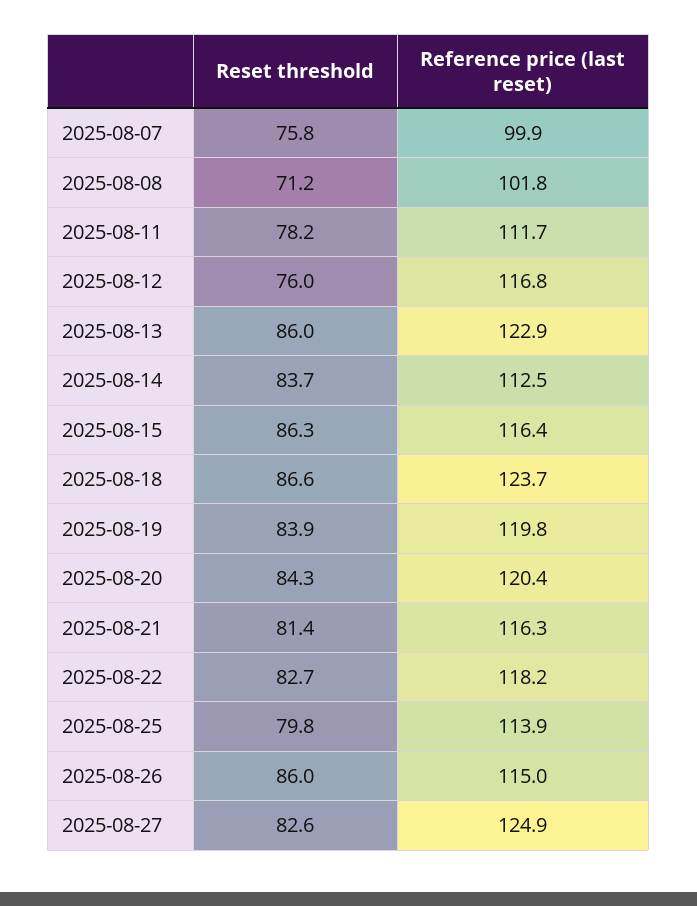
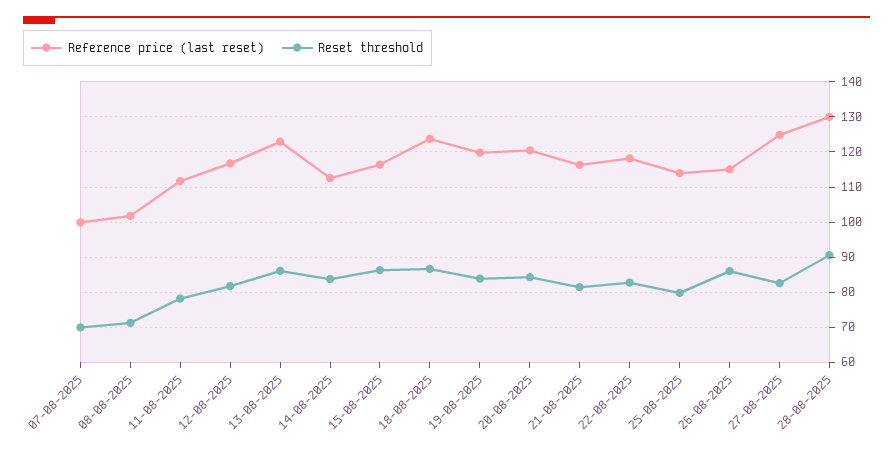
Reset threshold, 2025-08-07: 75.8 -> 70
Reset threshold, 2025-08-12: 76 -> 82
Reference price (last reset), 28-08-2025: none -> 130
Reset threshold, 28-08-2025: none -> 90

